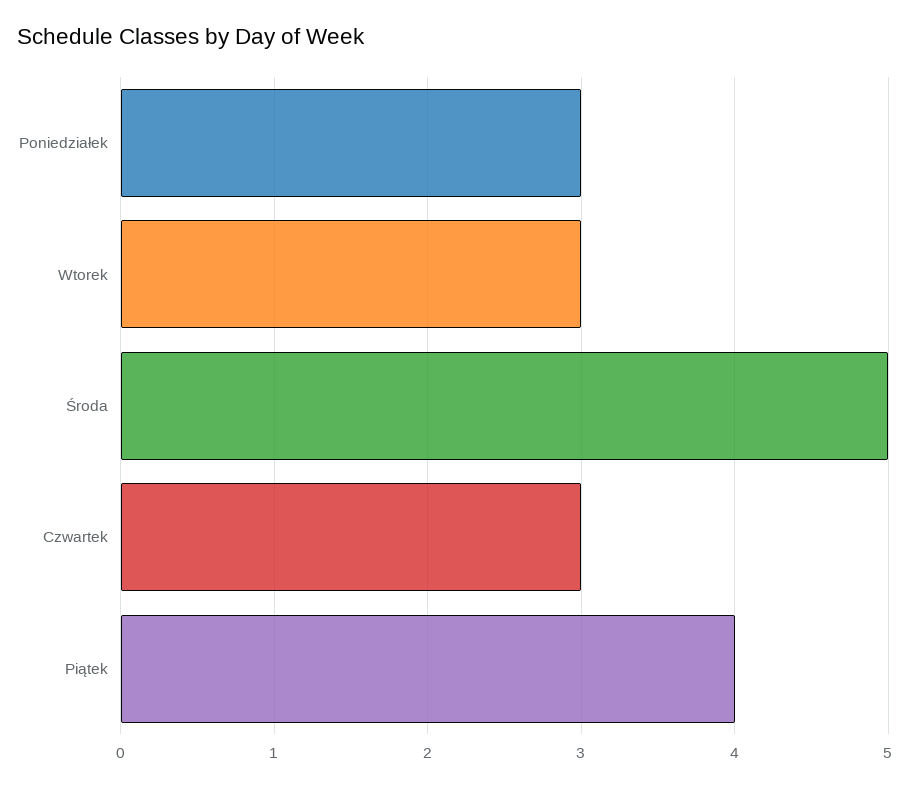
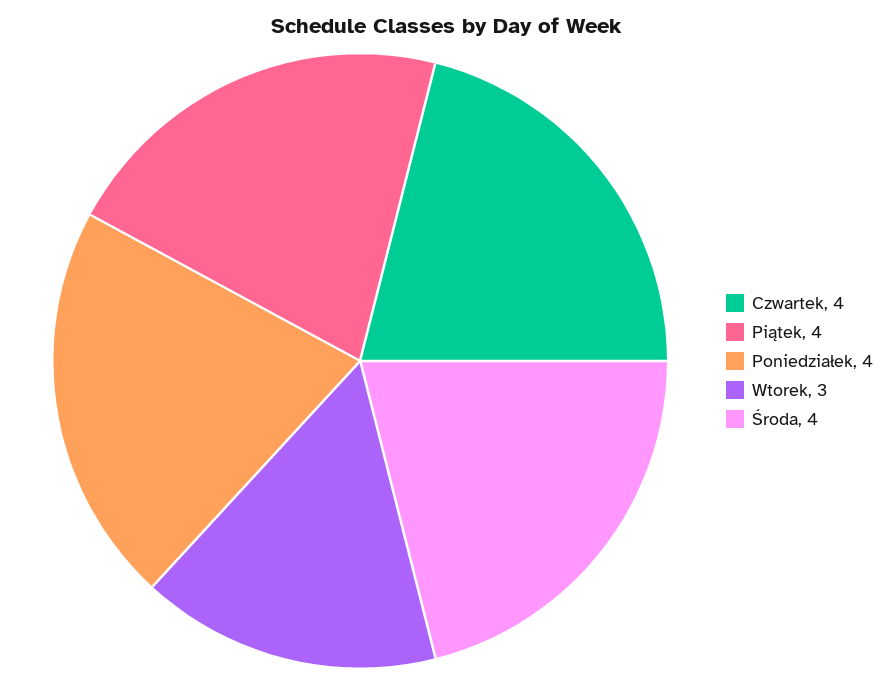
Poniedziałek: 3 -> 4
Środa: 5 -> 4
Czwartek: 3 -> 4

